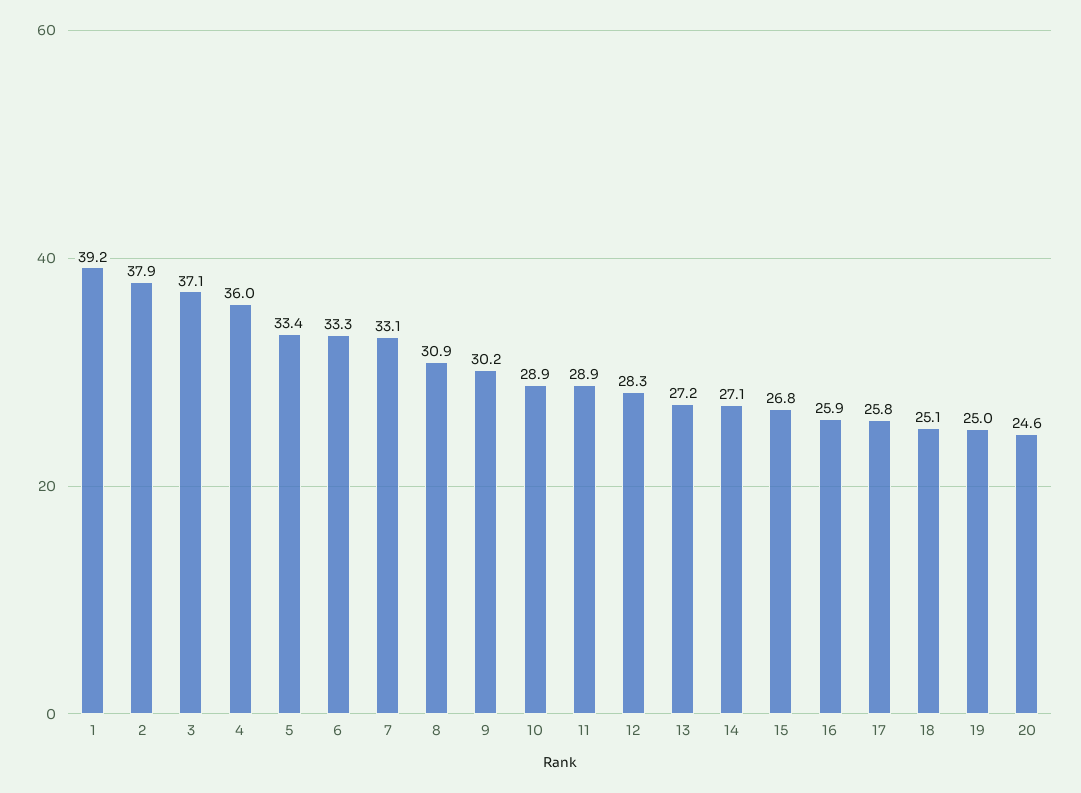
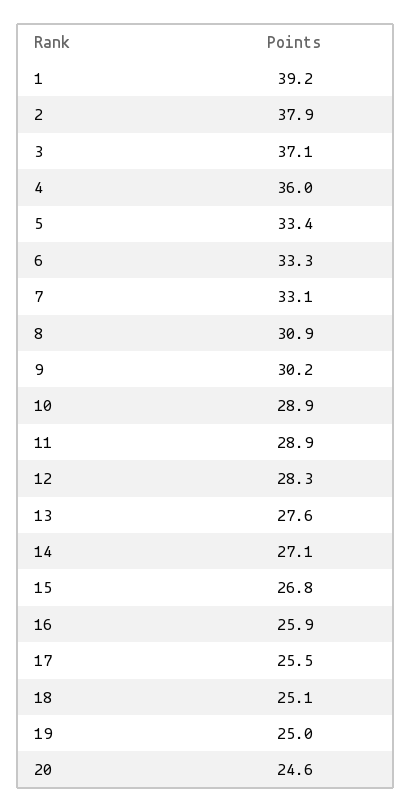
13: 27.2 -> 27.6
17: 25.8 -> 25.5

